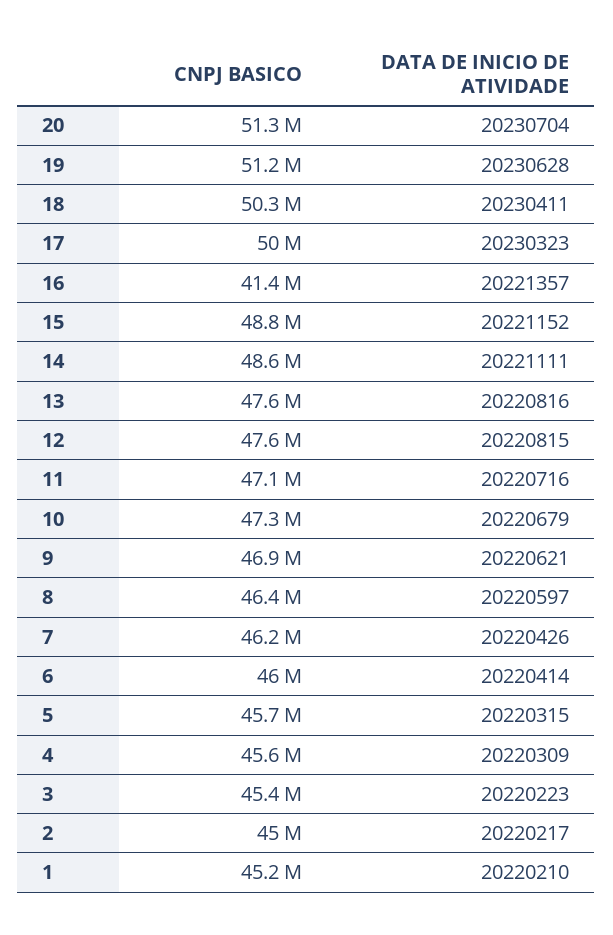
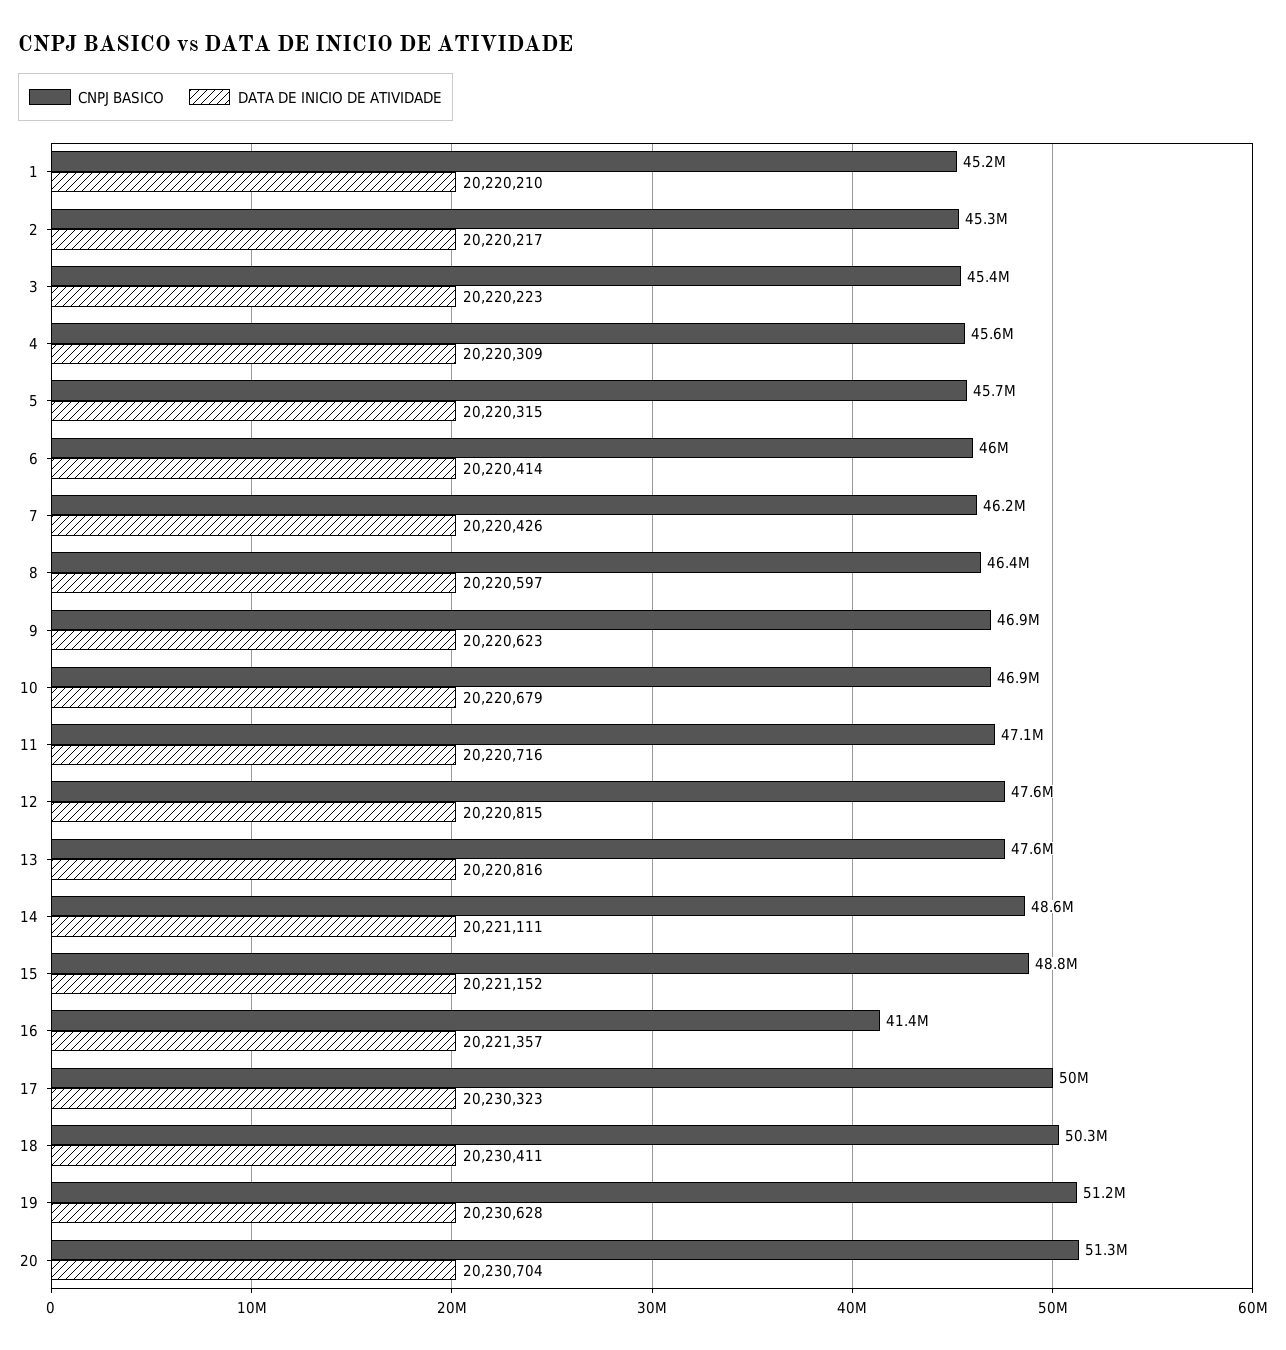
CNPJ BASICO, 10: 47300000 -> 46900000
DATA DE INICIO DE ATIVIDADE, 9: 20220621 -> 20220623
CNPJ BASICO, 2: 45000000 -> 45300000

